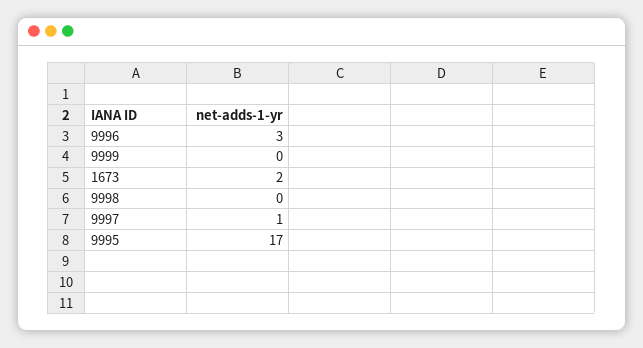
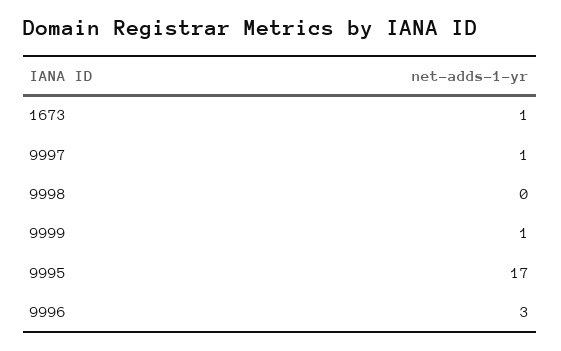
9999: 0 -> 1
1673: 2 -> 1

